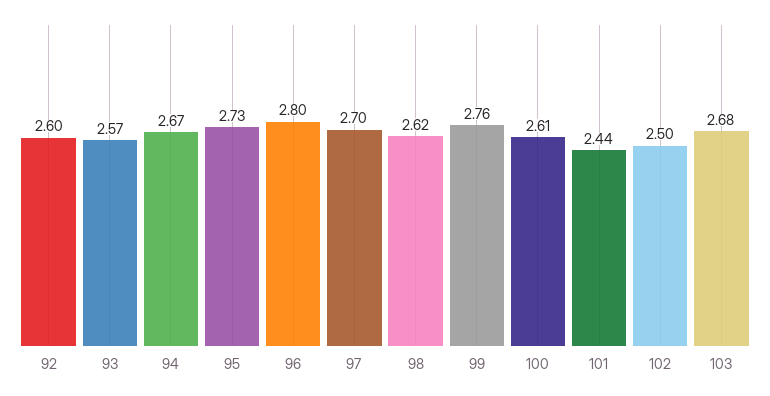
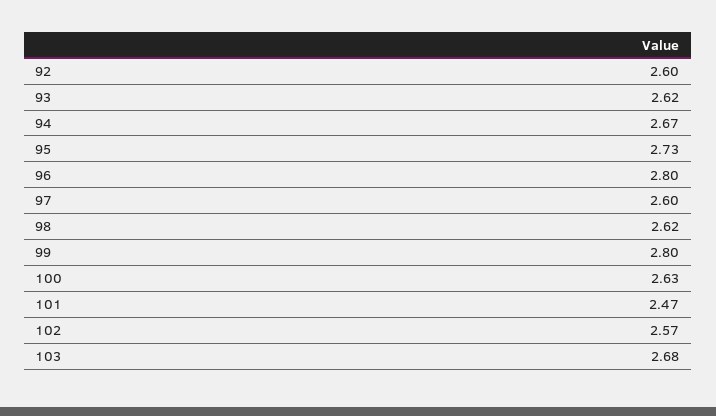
93: 2.57 -> 2.62
97: 2.7 -> 2.6
99: 2.76 -> 2.8
100: 2.61 -> 2.63
101: 2.44 -> 2.47
102: 2.5 -> 2.57

